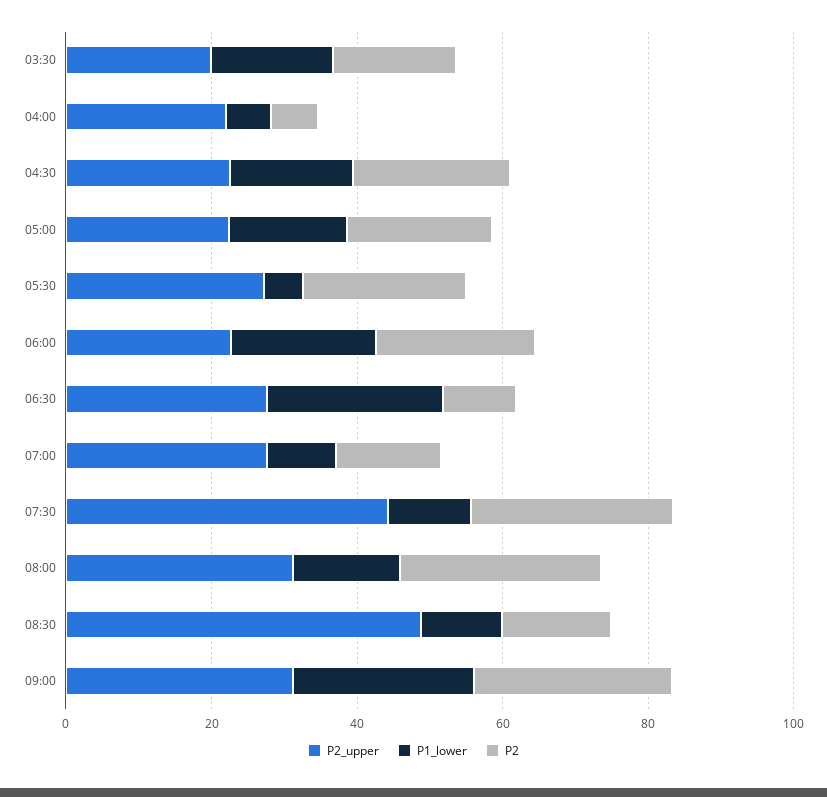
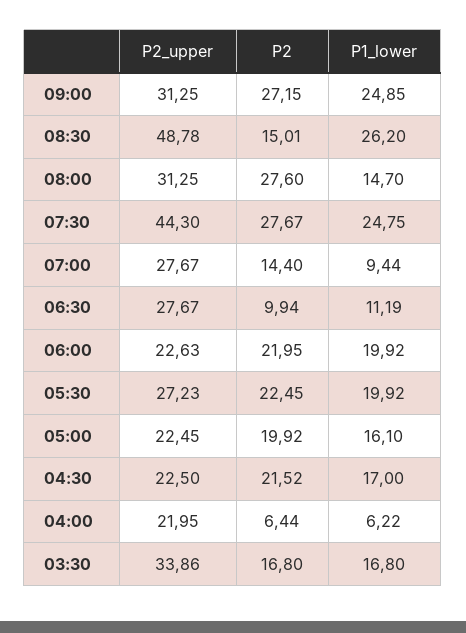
P2_upper, 03:30: 20 -> 33.86
P1_lower, 05:30: 5 -> 19.92
P1_lower, 06:30: 25 -> 11.19
P1_lower, 07:30: 10 -> 24.75
P1_lower, 08:30: 10 -> 26.2

